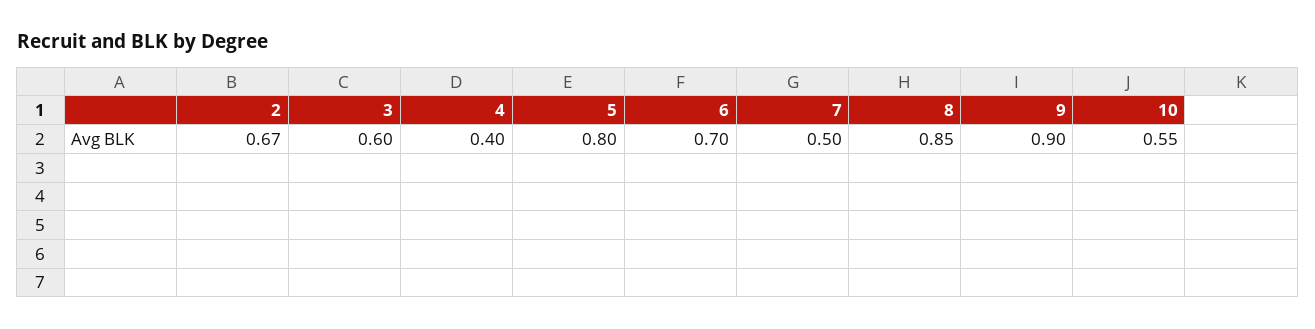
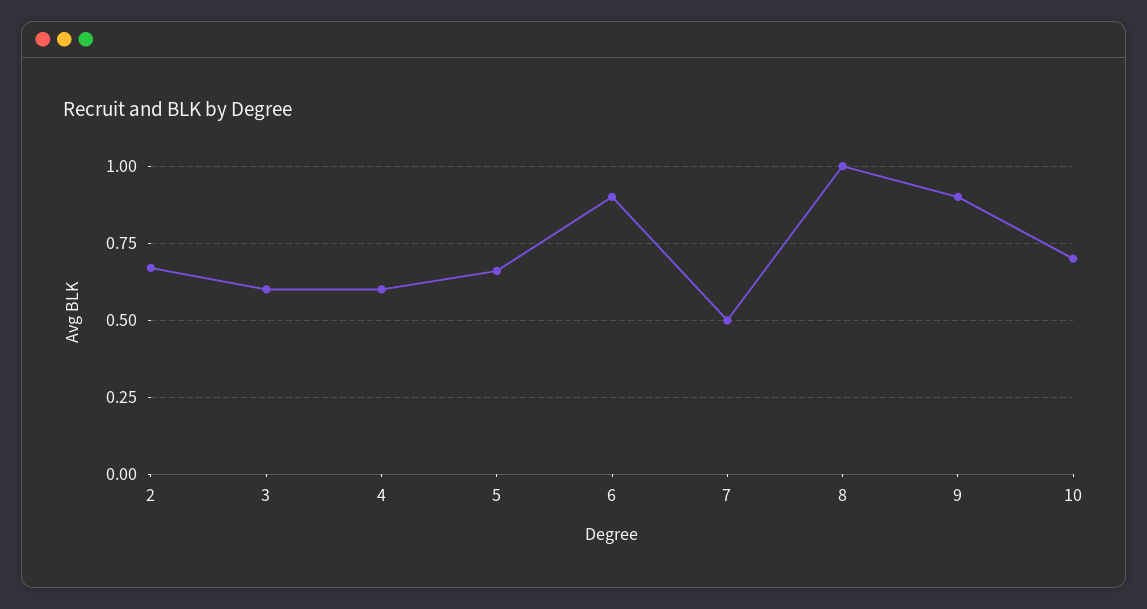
4: 0.4 -> 0.6
5: 0.8 -> 0.65
6: 0.7 -> 0.9
8: 0.85 -> 1
10: 0.55 -> 0.7

